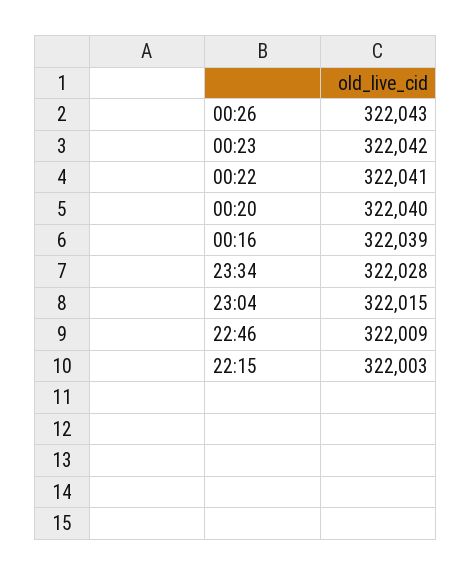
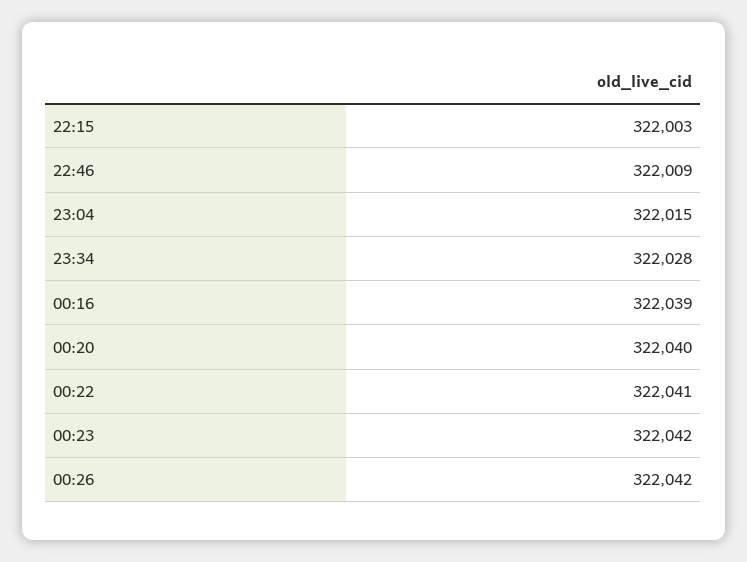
00:26: 322043 -> 322042

